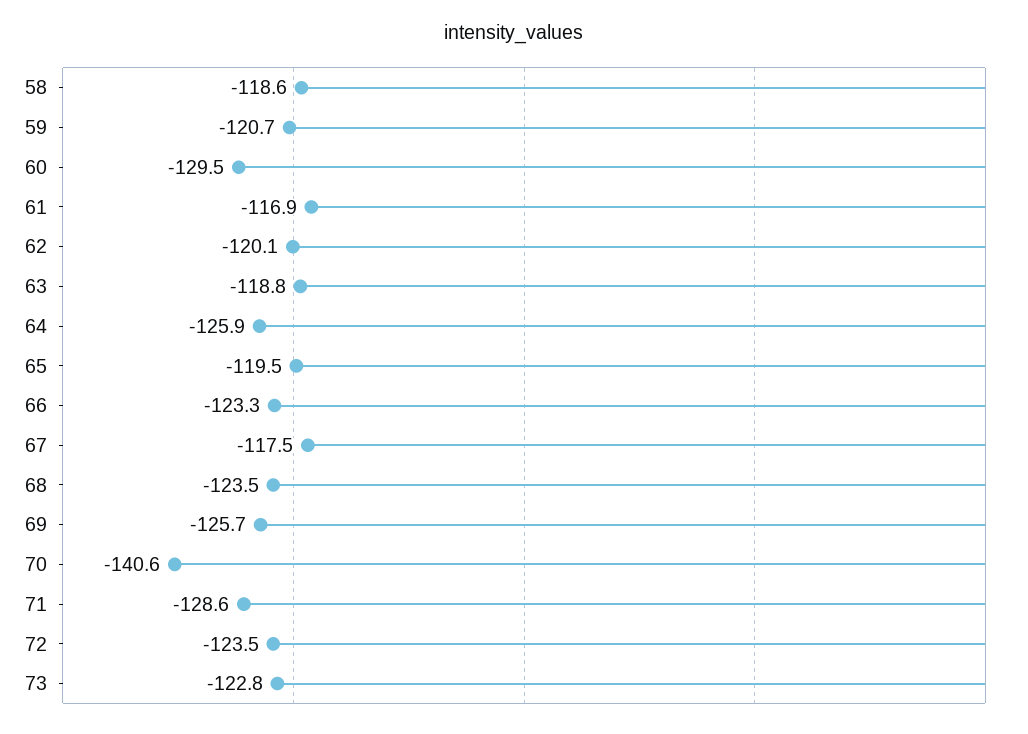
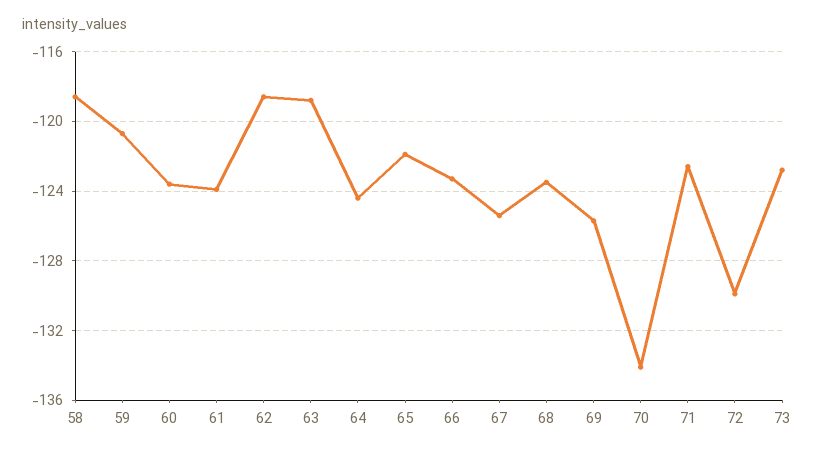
60: -129.5 -> -123.5
61: -116.9 -> -124
62: -120.1 -> -118.5
64: -125.9 -> -124.5
65: -119.5 -> -122
67: -117.5 -> -125.5
70: -140.6 -> -134
71: -128.6 -> -122.5
72: -123.5 -> -130

